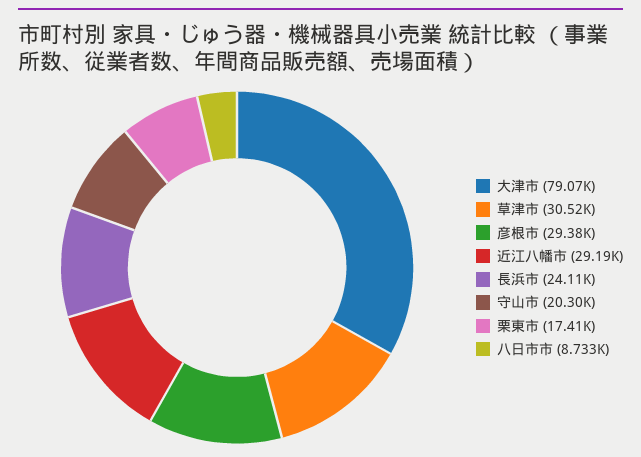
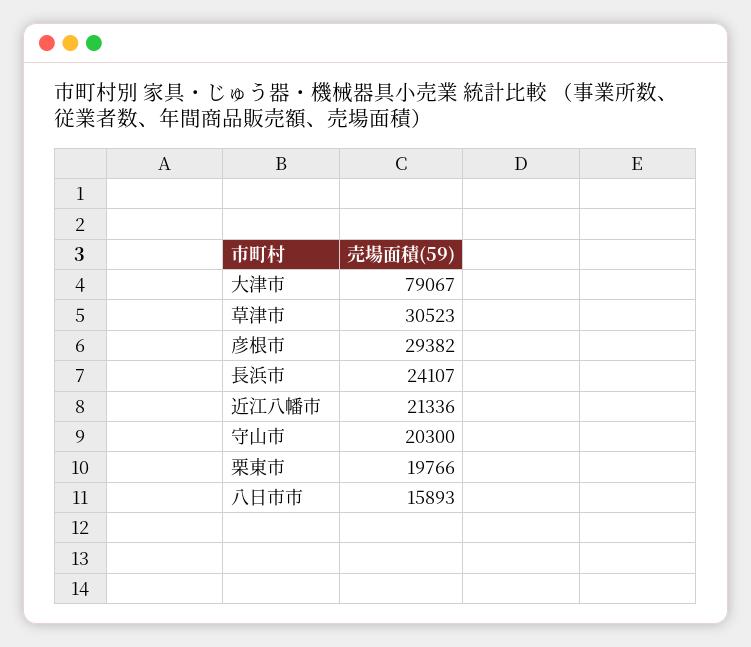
近江八幡市: 29190 -> 21336
栗東市: 17410 -> 19766
八日市市: 8733 -> 15893

